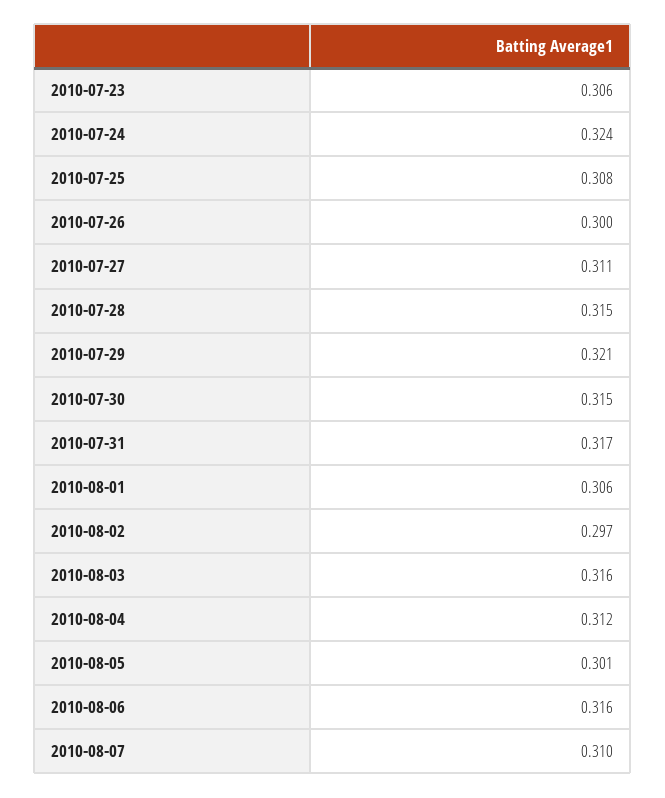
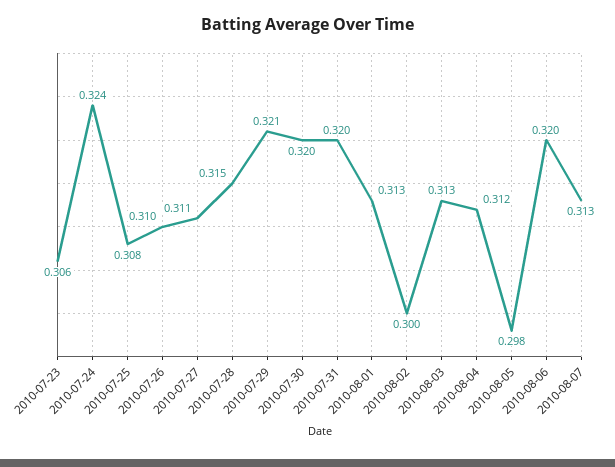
2010-07-26: 0.3 -> 0.31
2010-07-30: 0.315 -> 0.32
2010-07-31: 0.317 -> 0.32
2010-08-01: 0.306 -> 0.313
2010-08-02: 0.297 -> 0.3
2010-08-03: 0.316 -> 0.313
2010-08-05: 0.301 -> 0.298
2010-08-06: 0.316 -> 0.32
2010-08-07: 0.31 -> 0.313

